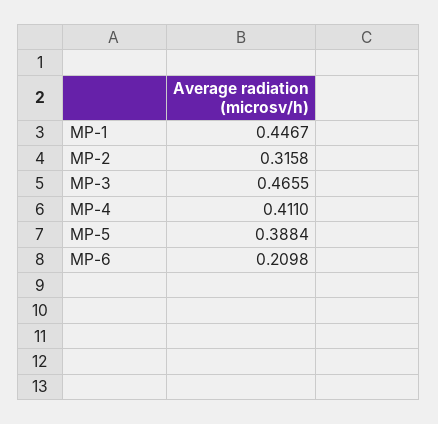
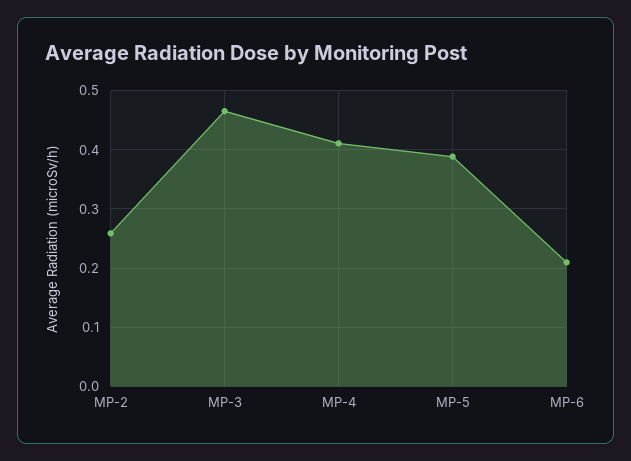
MP-1: 0.4467 -> none
MP-2: 0.3158 -> 0.26

